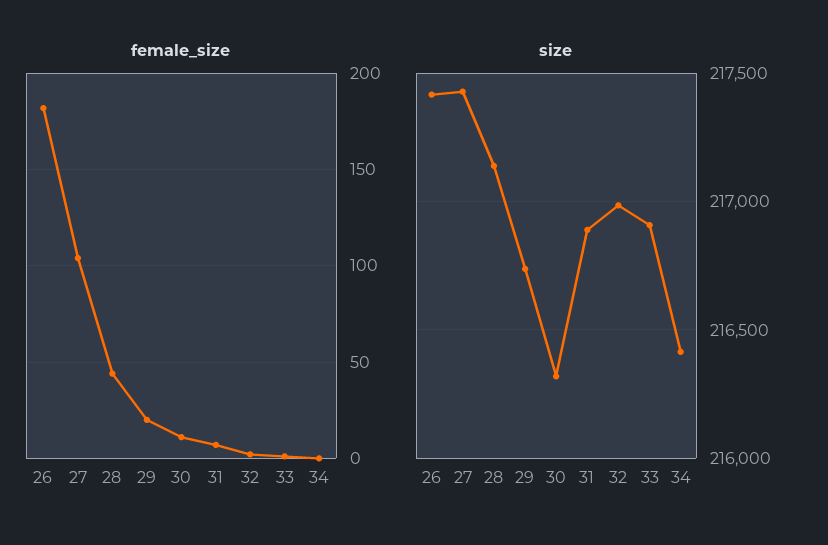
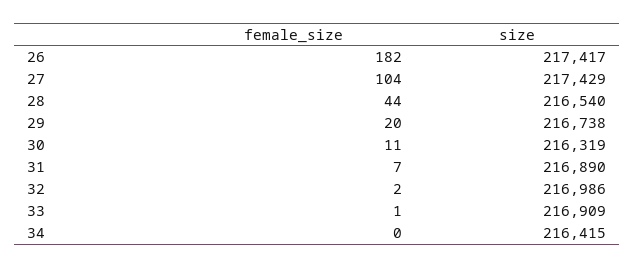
size, 28: 217150 -> 216540

